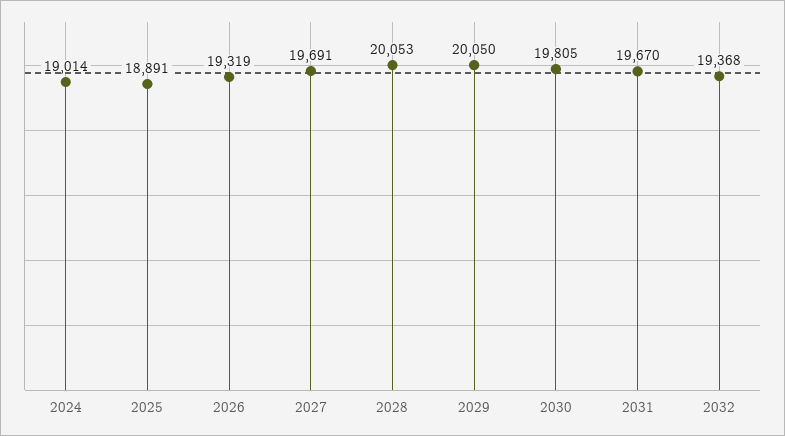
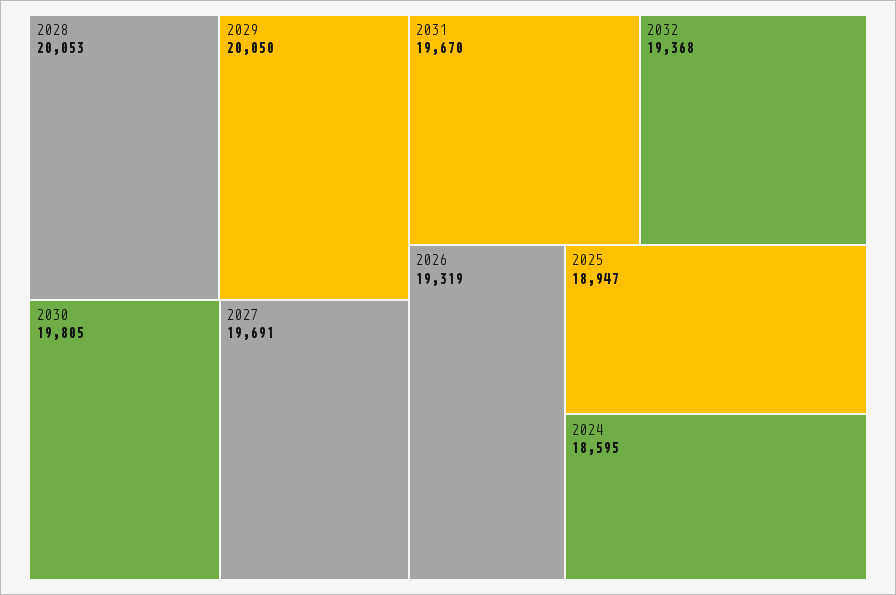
2024: 19014 -> 18595
2025: 18891 -> 18947

